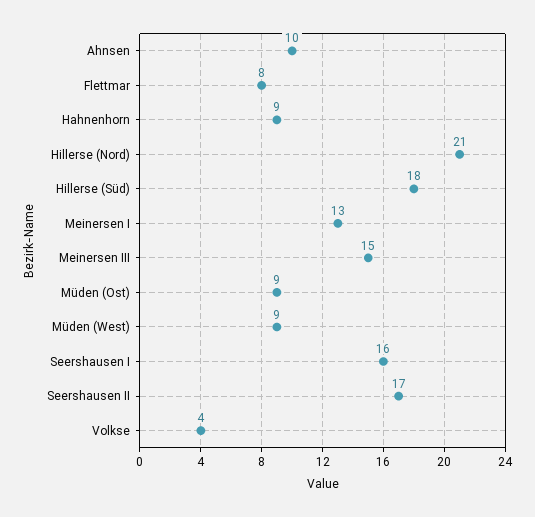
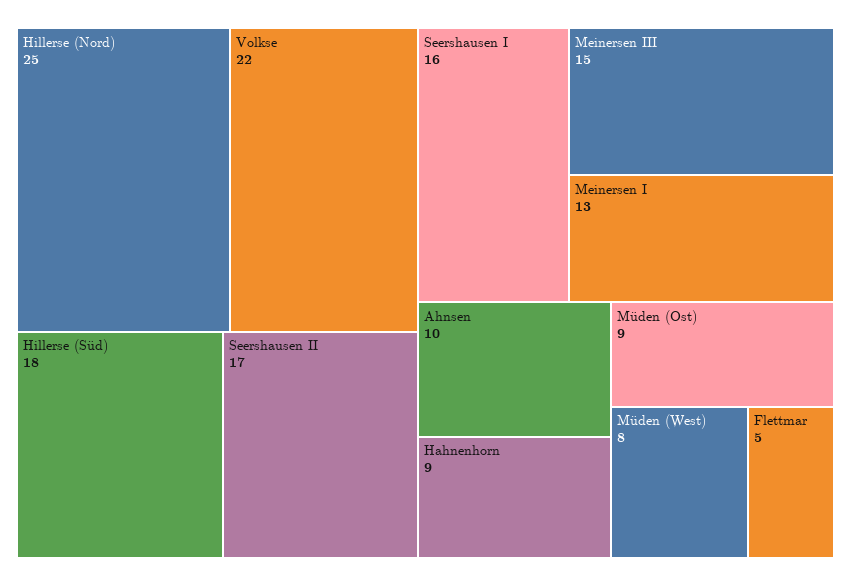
Flettmar: 8 -> 5
Hillerse (Nord): 21 -> 25
Müden (West): 9 -> 8
Volkse: 4 -> 22

